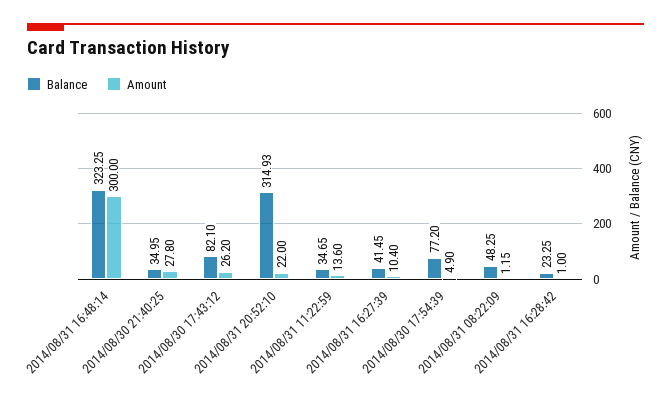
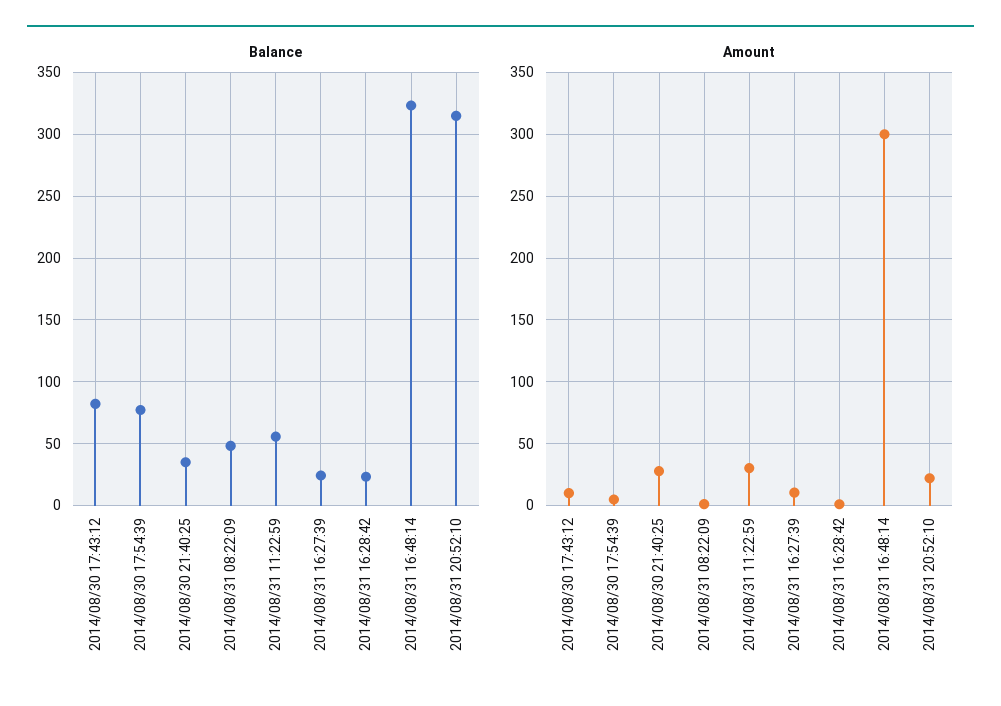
Amount, 2014/08/30 17:43:12: 26.2 -> 10
Balance, 2014/08/31 11:22:59: 34.65 -> 55
Amount, 2014/08/31 11:22:59: 13.6 -> 30
Balance, 2014/08/31 16:27:39: 41.45 -> 25

